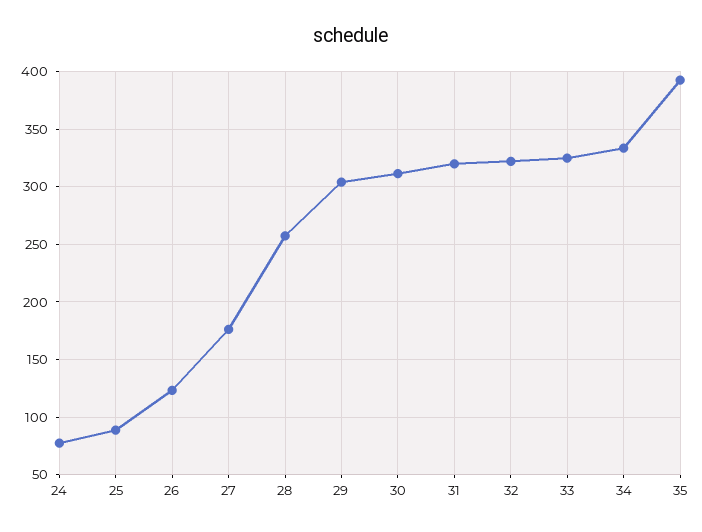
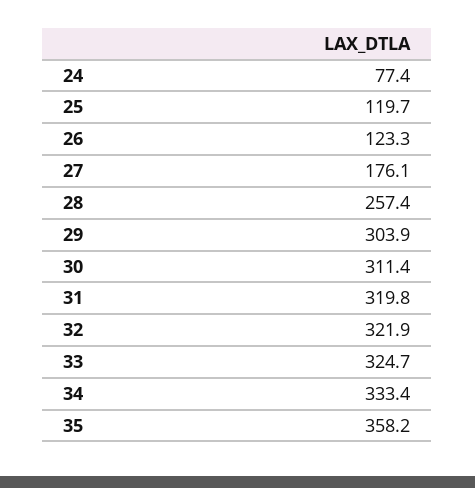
25: 90 -> 119.7
35: 390 -> 358.2

